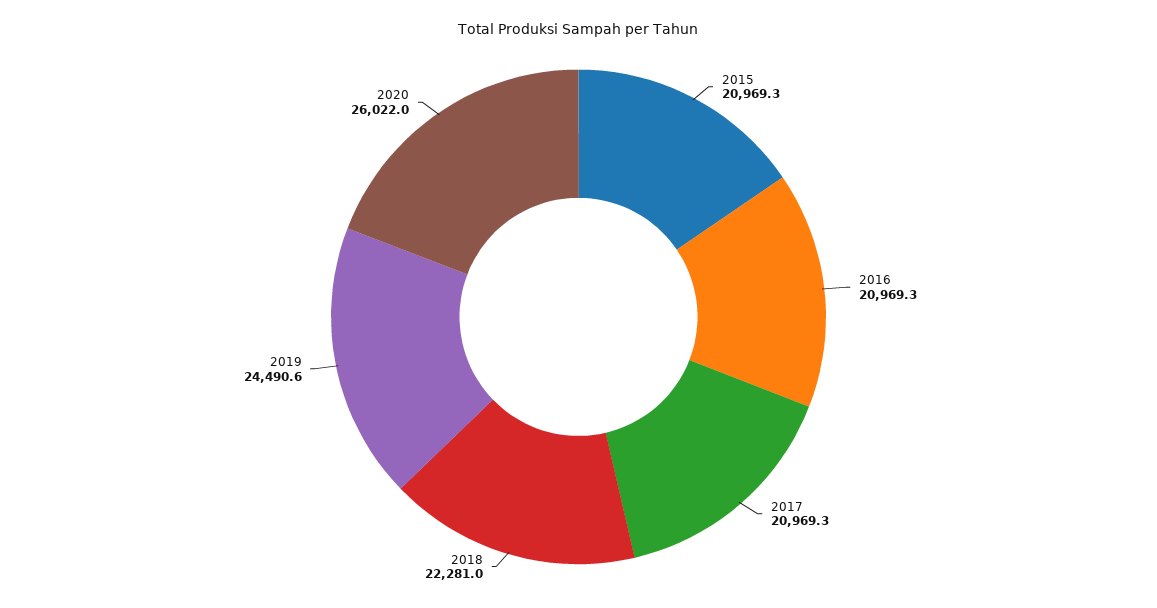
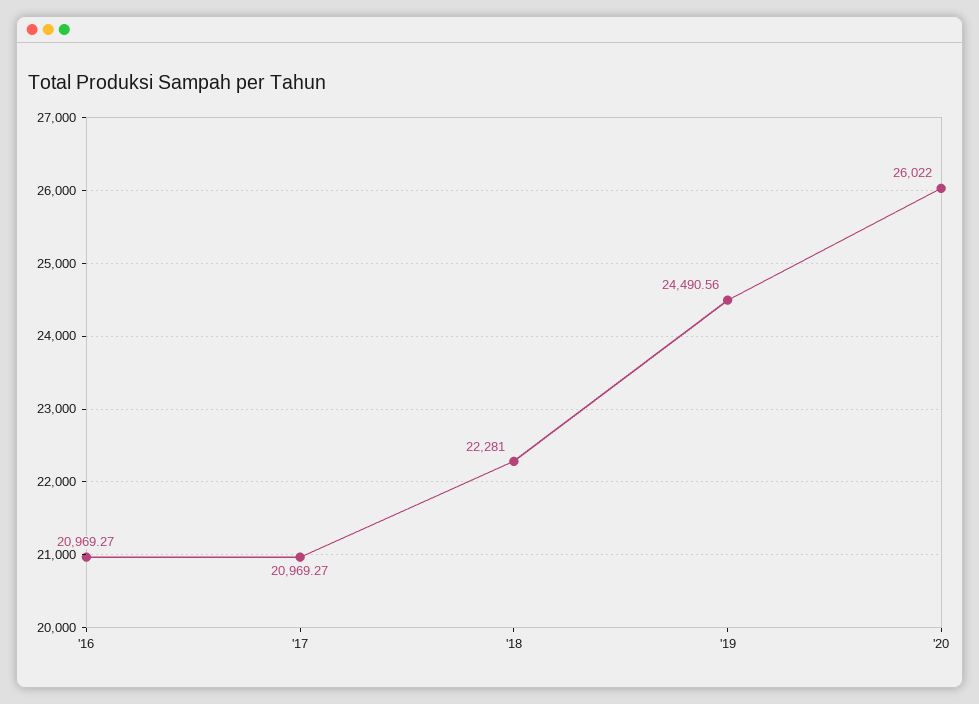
2015: 20969.3 -> none

